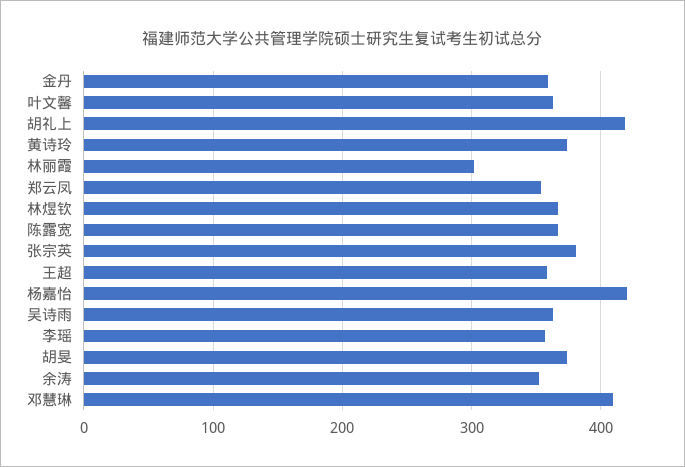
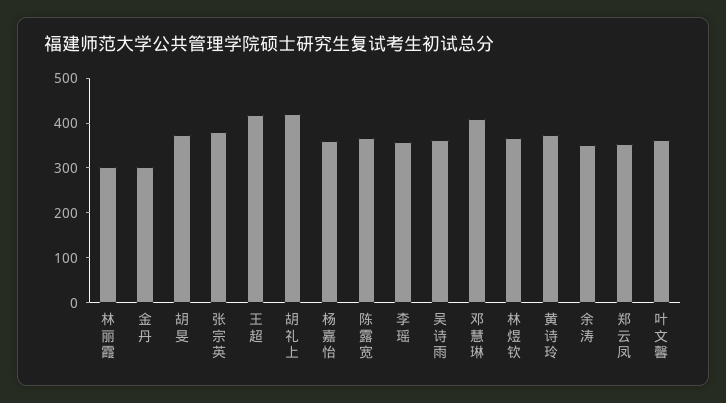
金丹: 360 -> 300
王超: 360 -> 420
杨嘉怡: 420 -> 360

